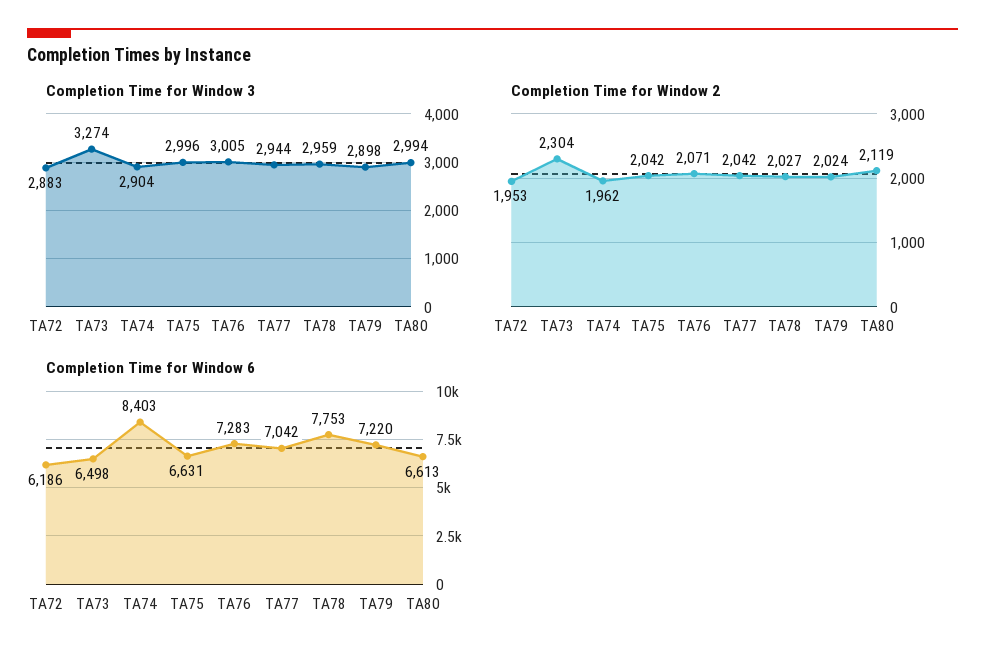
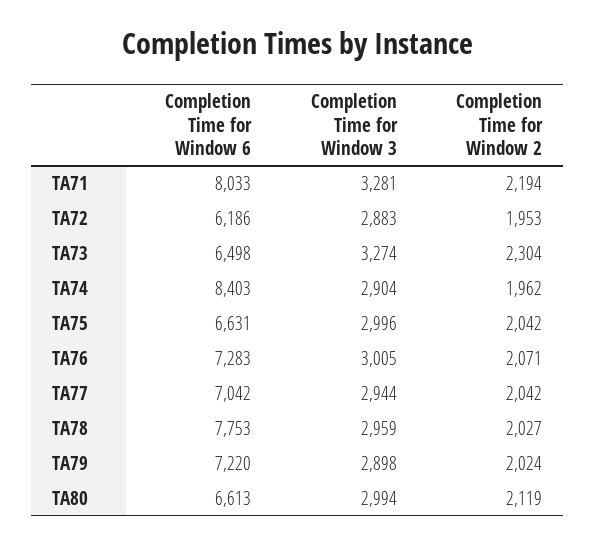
Completion Time for Window 6, TA71: none -> 8033
Completion Time for Window 3, TA71: none -> 3281
Completion Time for Window 2, TA71: none -> 2194

